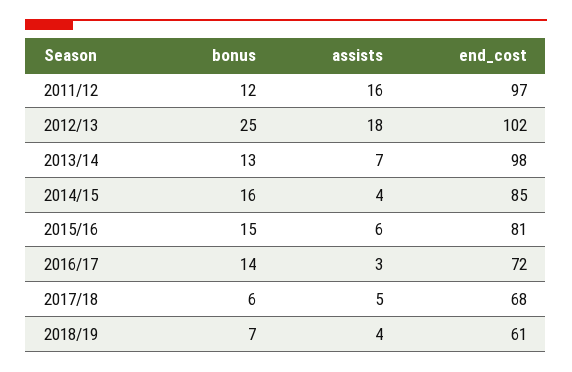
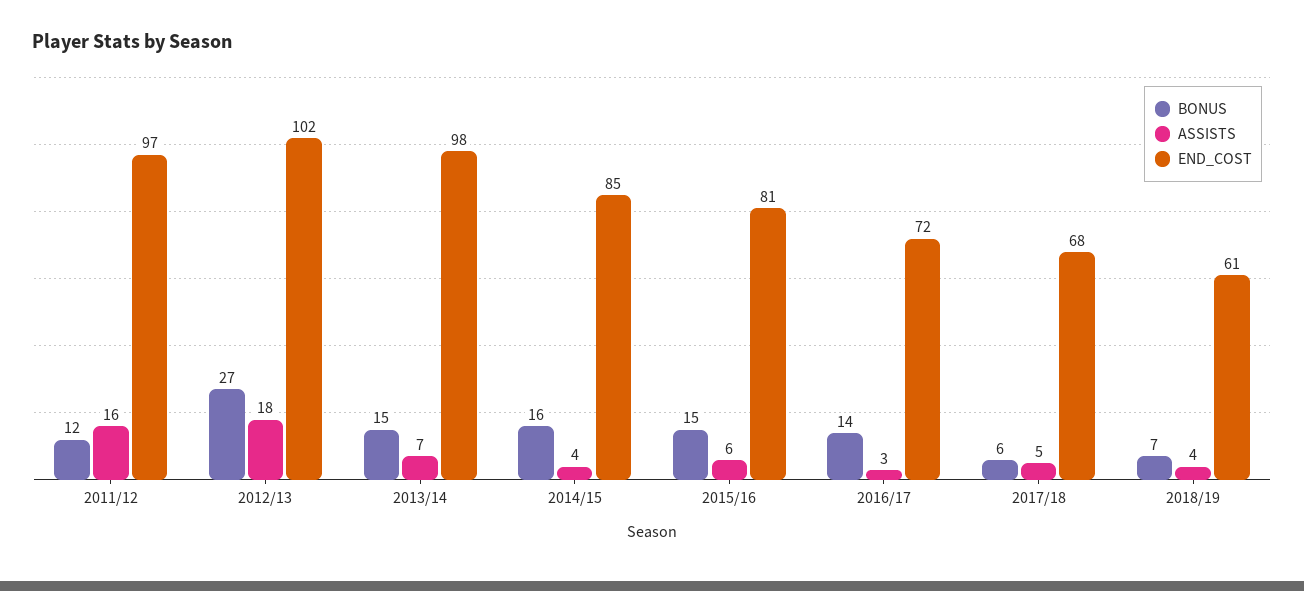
bonus, 2012/13: 25 -> 27
bonus, 2013/14: 13 -> 15

